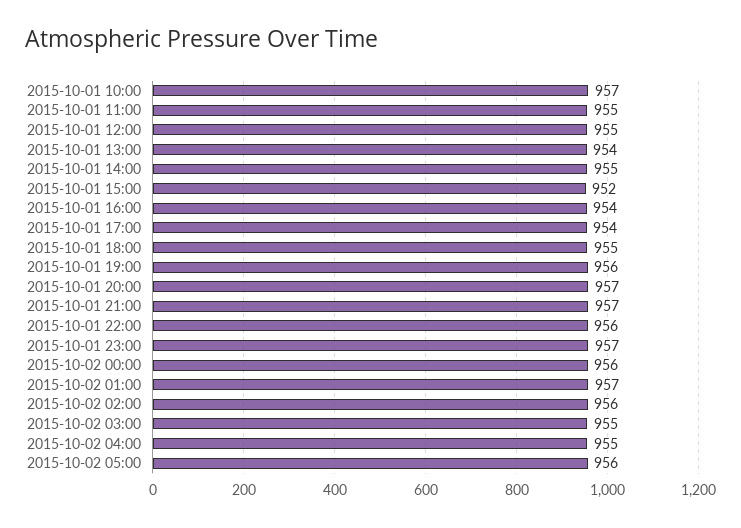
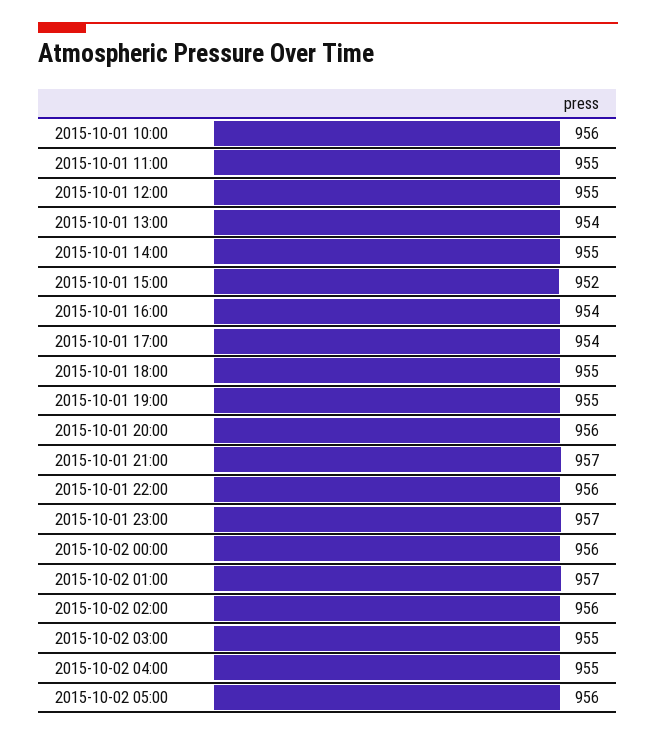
2015-10-01 10:00: 957 -> 956
2015-10-01 19:00: 956 -> 955
2015-10-01 20:00: 957 -> 956

